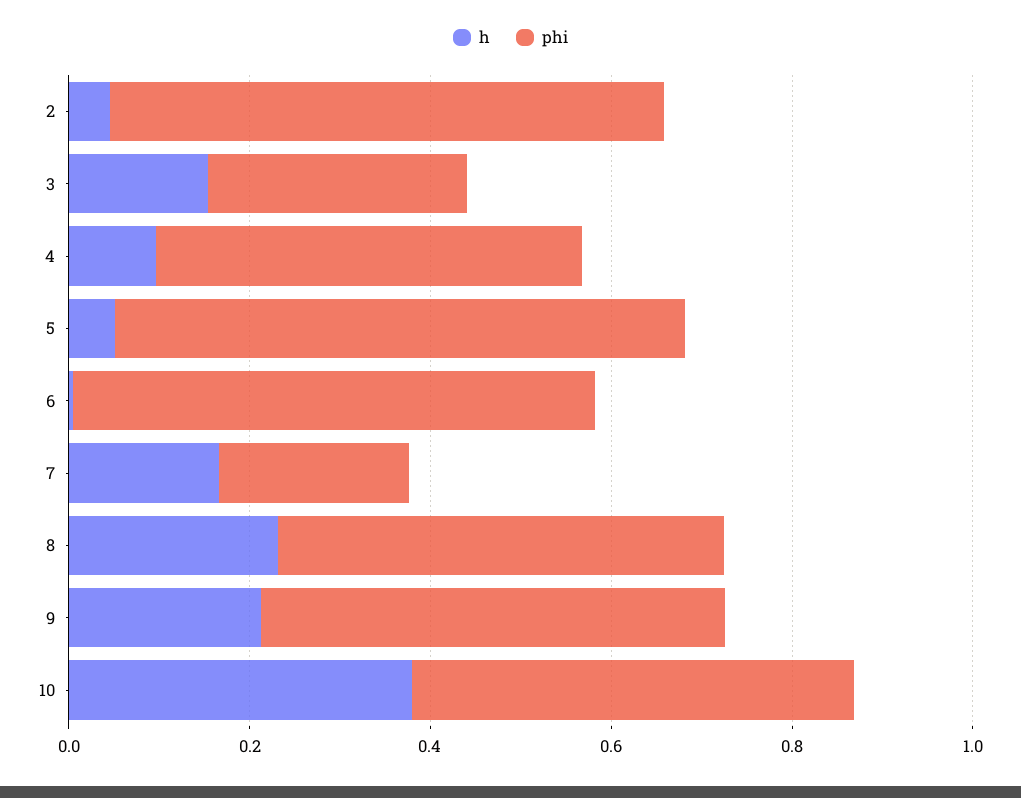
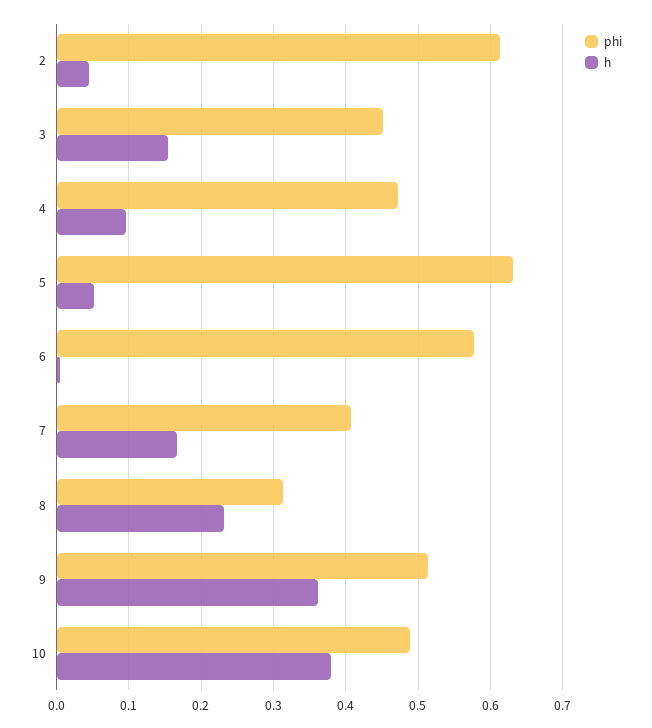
phi, 3: 0.3 -> 0.45
phi, 7: 0.2 -> 0.41
phi, 8: 0.5 -> 0.31
h, 9: 0.2 -> 0.36

